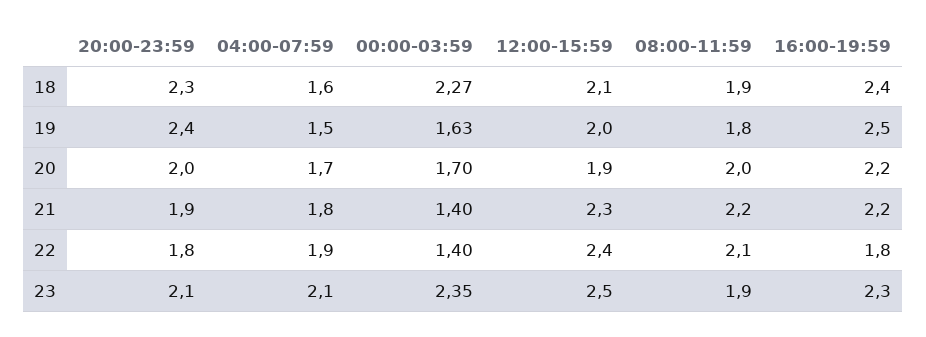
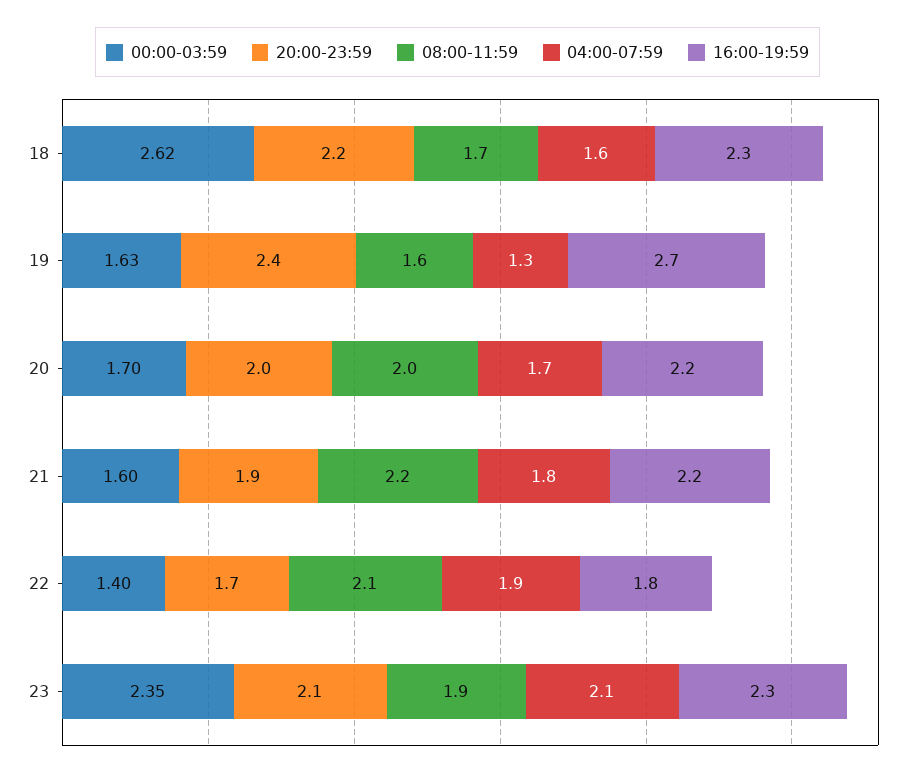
20:00-23:59, 18: 2.3 -> 2.2
00:00-03:59, 18: 2.27 -> 2.62
12:00-15:59, 18: 2.1 -> none
08:00-11:59, 18: 1.9 -> 1.7
16:00-19:59, 18: 2.4 -> 2.3
04:00-07:59, 19: 1.5 -> 1.3
12:00-15:59, 19: 2 -> none
08:00-11:59, 19: 1.8 -> 1.6
16:00-19:59, 19: 2.5 -> 2.7
12:00-15:59, 20: 1.9 -> none
00:00-03:59, 21: 1.4 -> 1.6
12:00-15:59, 21: 2.3 -> none
20:00-23:59, 22: 1.8 -> 1.7
12:00-15:59, 22: 2.4 -> none
12:00-15:59, 23: 2.5 -> none

